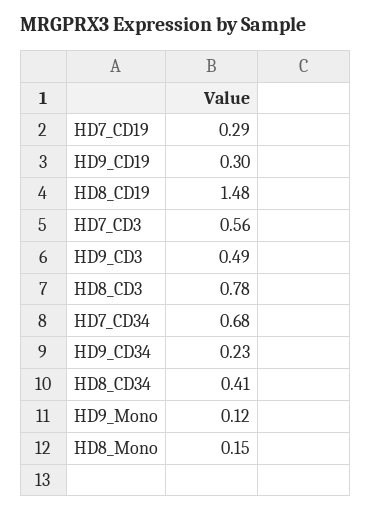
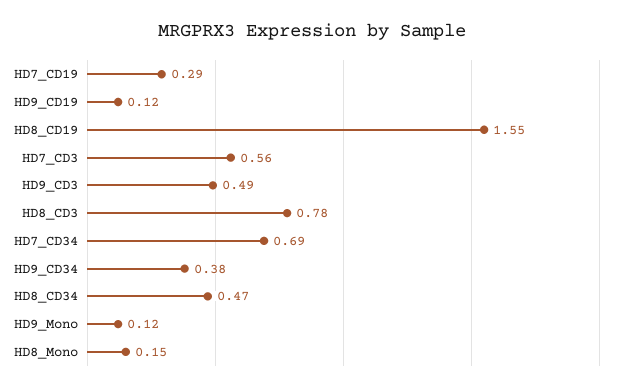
HD9_CD19: 0.3 -> 0.12
HD8_CD19: 1.48 -> 1.55
HD7_CD34: 0.68 -> 0.69
HD9_CD34: 0.23 -> 0.38
HD8_CD34: 0.41 -> 0.47

